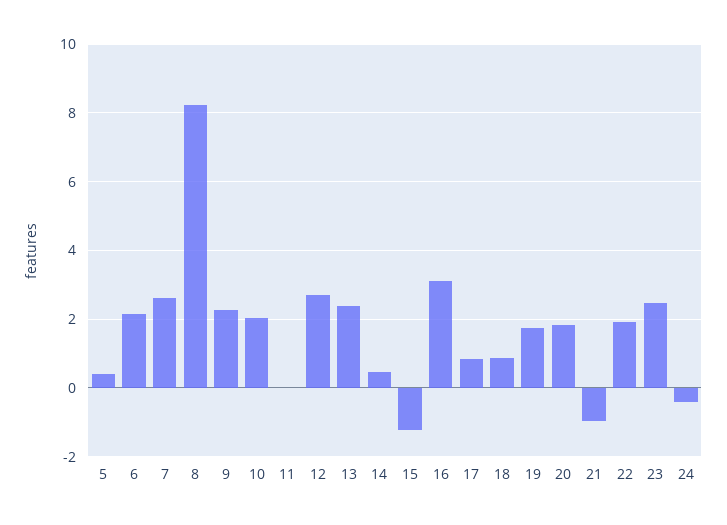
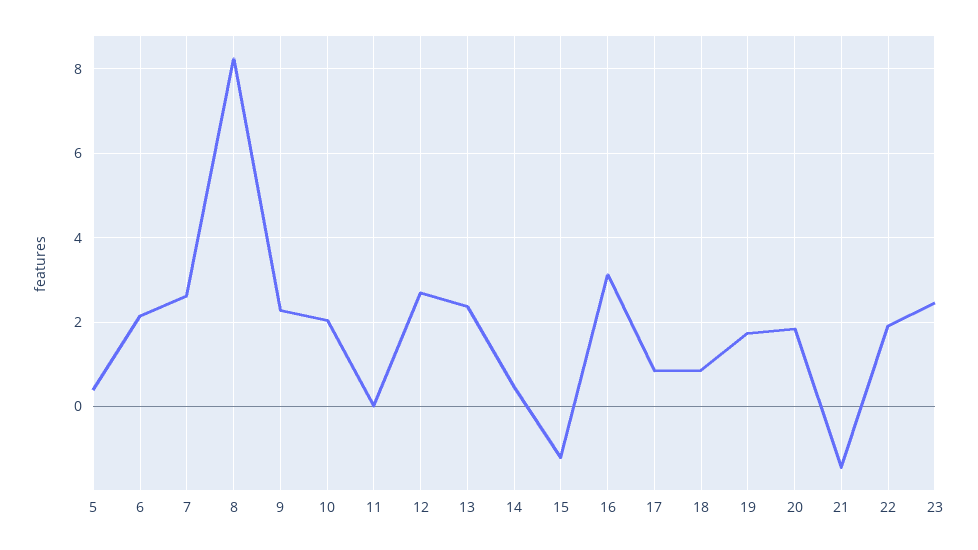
21: -1 -> -1.4
24: -0.4 -> none

